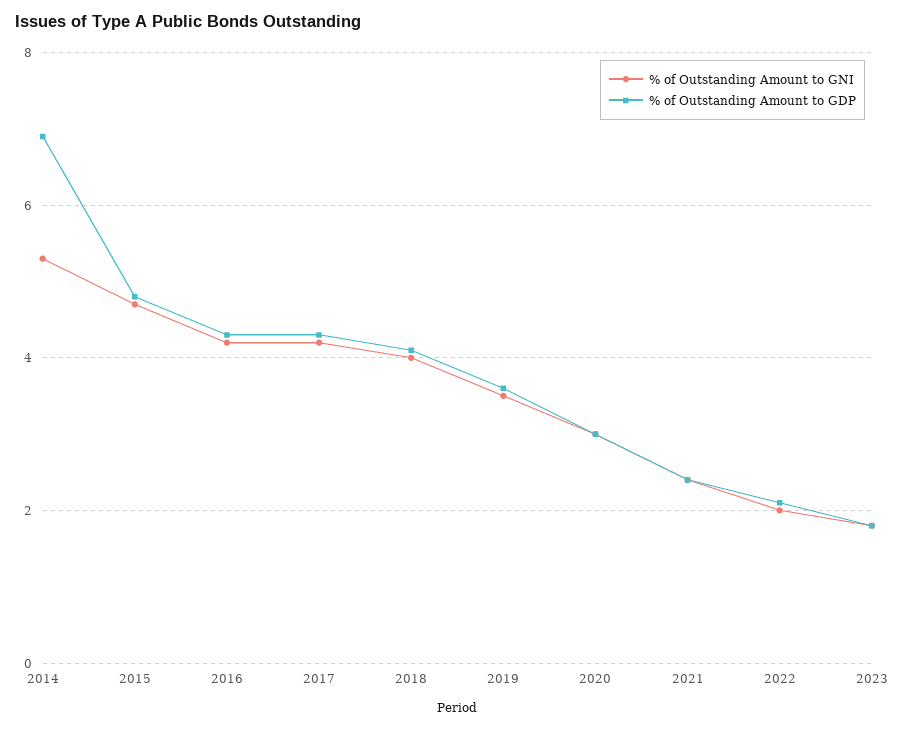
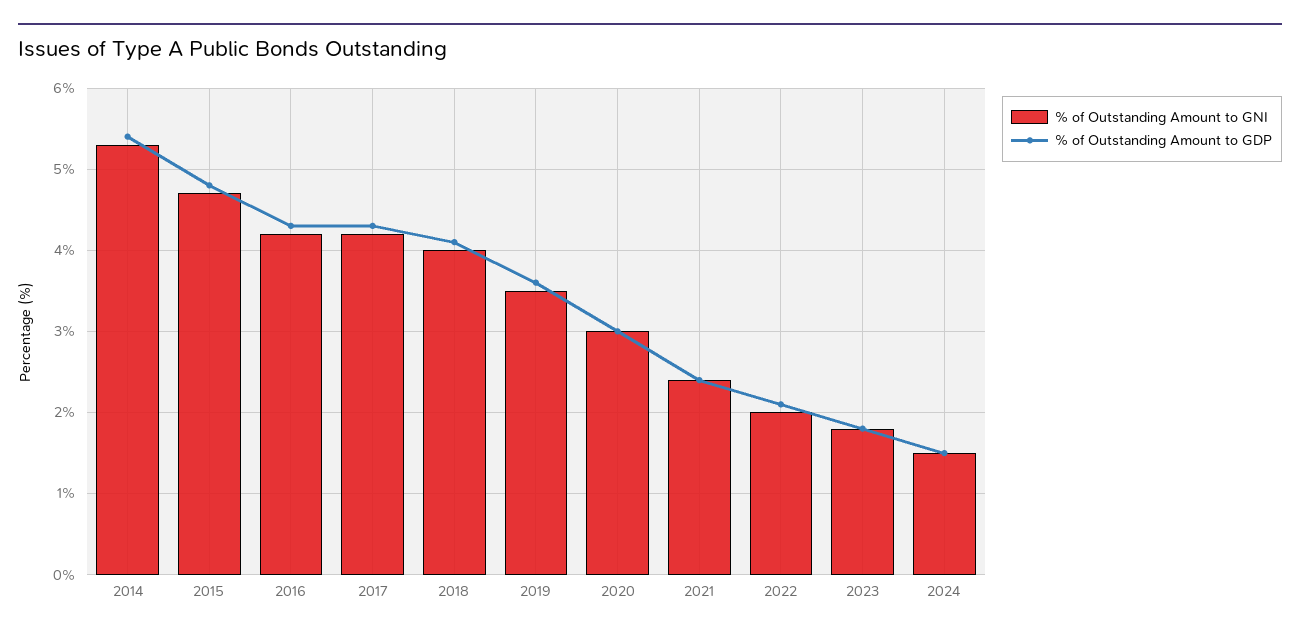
% of Outstanding Amount to GDP, 2014: 7 -> 5.4
% of Outstanding Amount to GNI, 2024: none -> 1.5
% of Outstanding Amount to GDP, 2024: none -> 1.5

